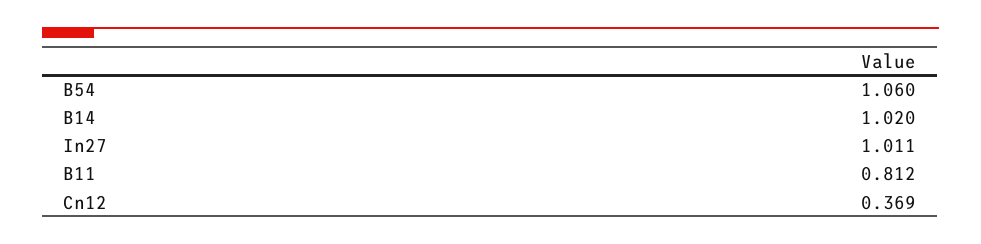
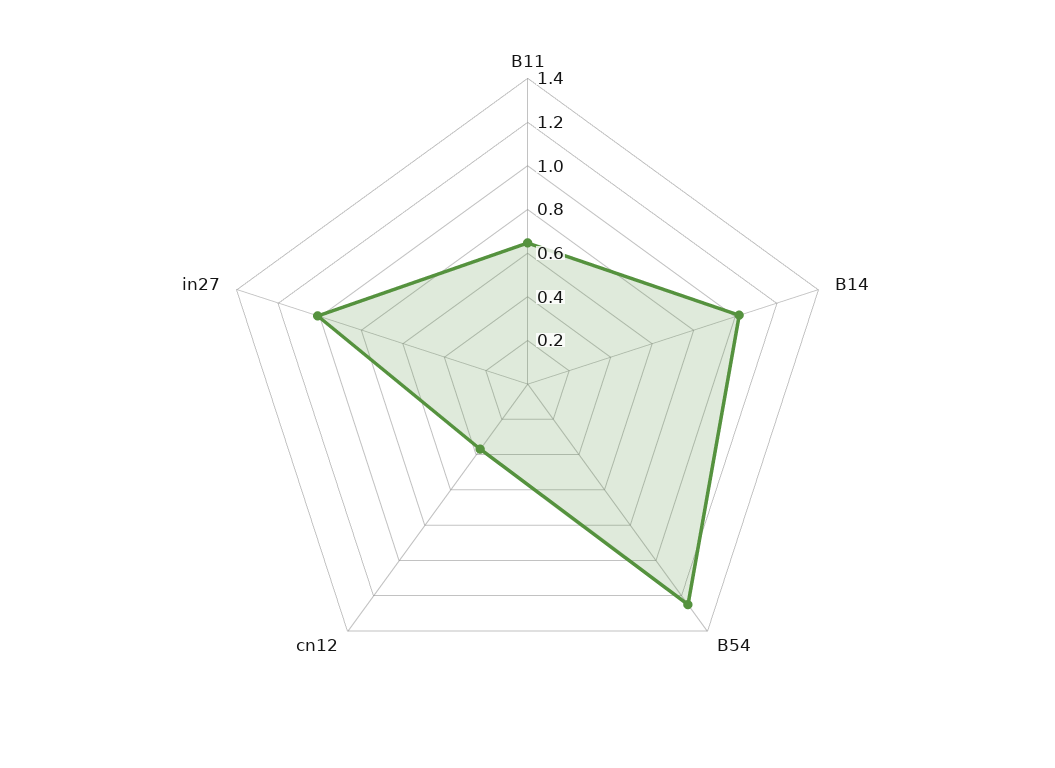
B54: 1.06 -> 1.25
B11: 0.812 -> 0.65

